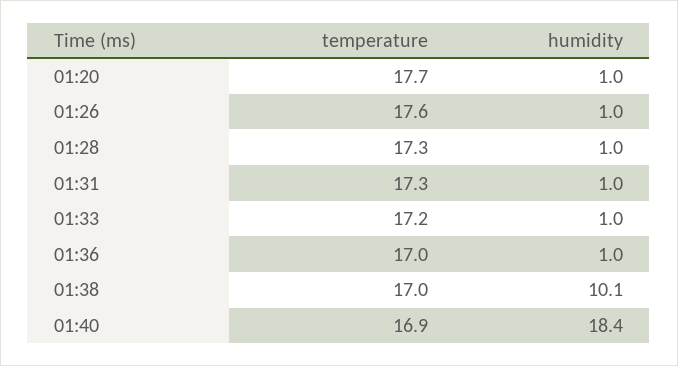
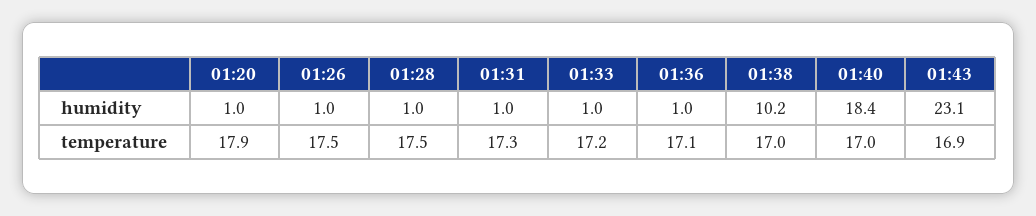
temperature, 01:20: 17.7 -> 17.9
temperature, 01:26: 17.6 -> 17.5
temperature, 01:28: 17.3 -> 17.5
temperature, 01:36: 17 -> 17.1
humidity, 01:38: 10.1 -> 10.2
temperature, 01:40: 16.9 -> 17
humidity, 01:43: none -> 23.1
temperature, 01:43: none -> 16.9

